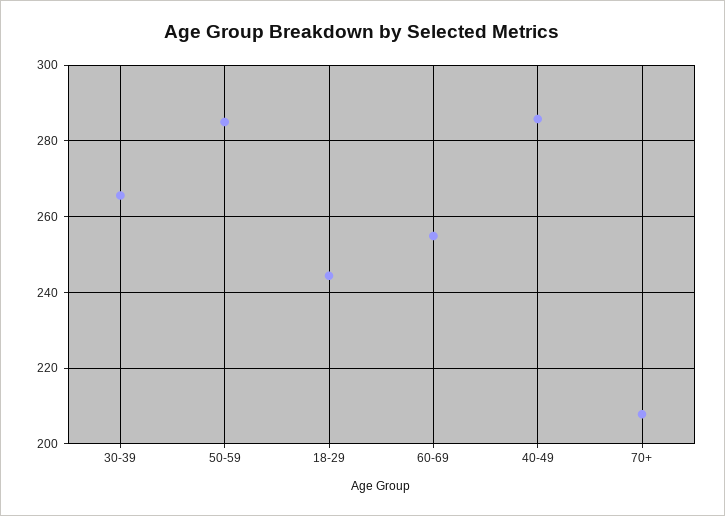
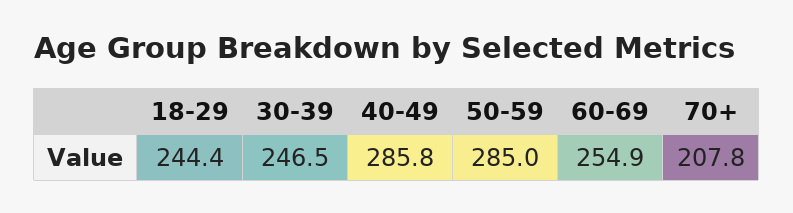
30-39: 266 -> 246.5

